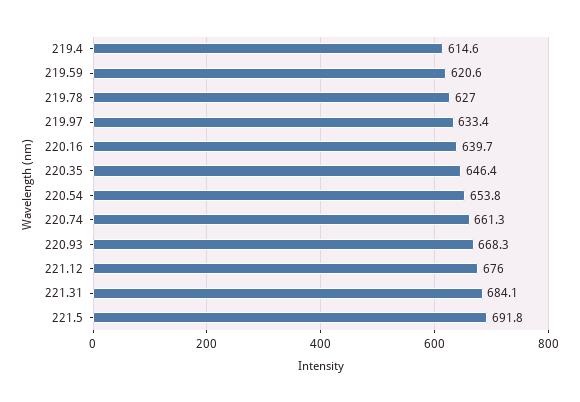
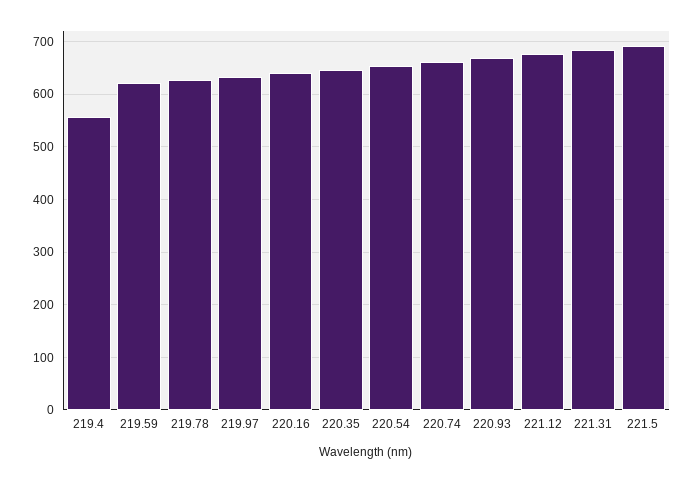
219.4: 614.6 -> 560

